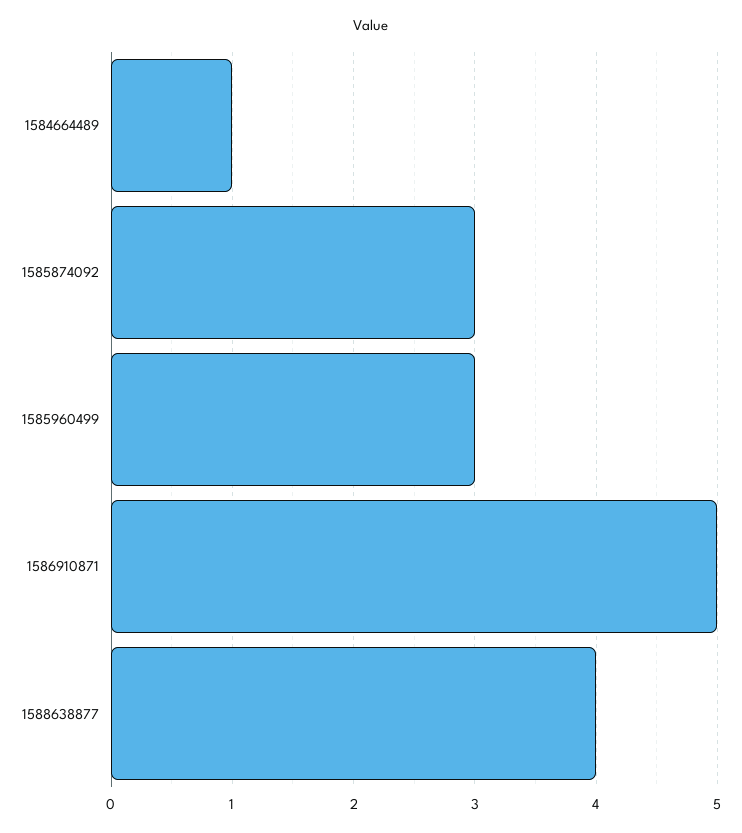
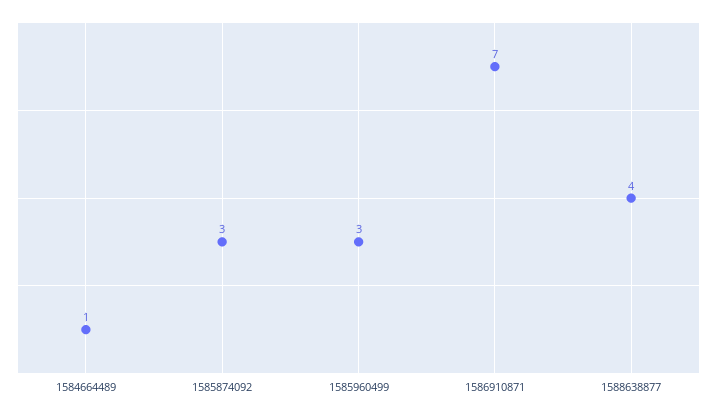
1586910871: 5 -> 7

